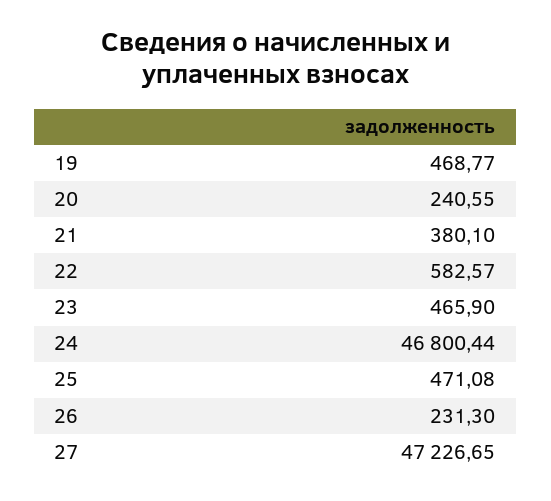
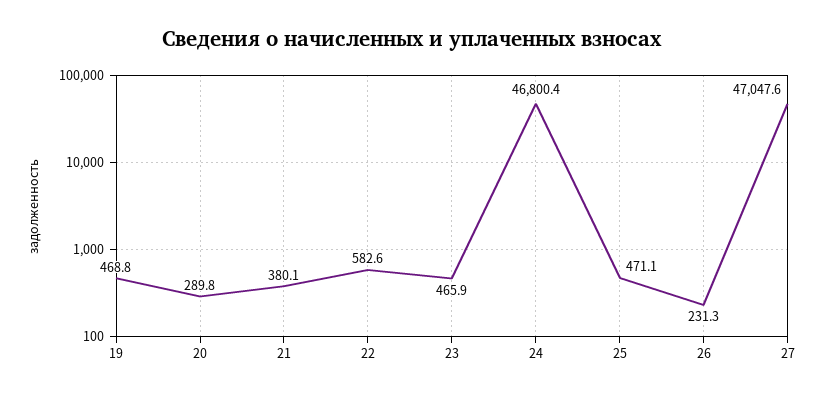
20: 240.55 -> 289.8
27: 47226.65 -> 47047.6

